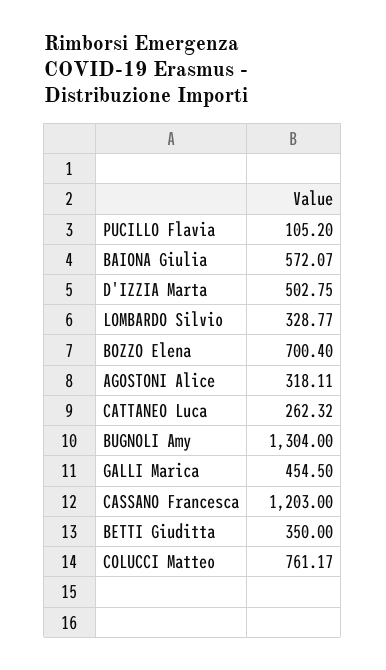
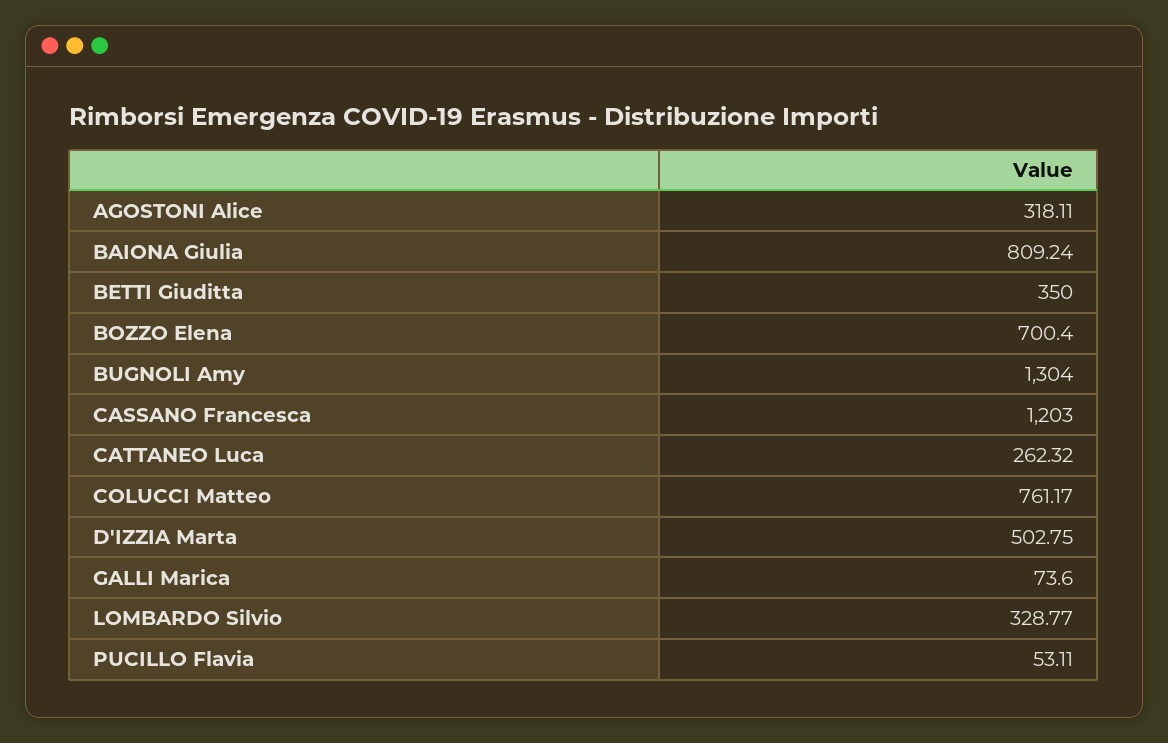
PUCILLO Flavia: 105.2 -> 53.11
BAIONA Giulia: 572.07 -> 809.24
GALLI Marica: 454.5 -> 73.6

